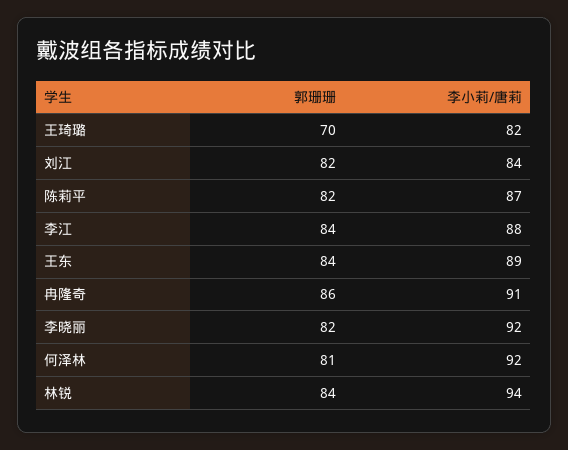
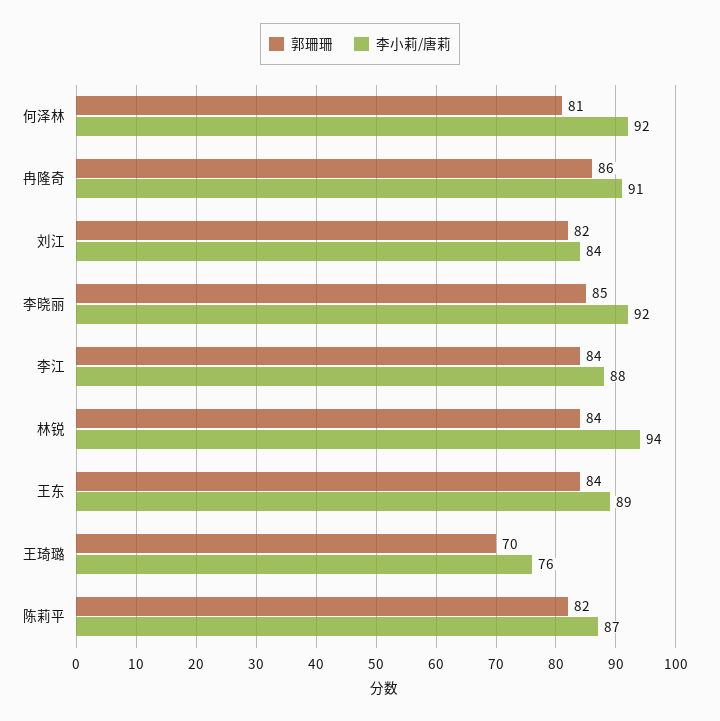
李小莉/唐莉, 王琦璐: 82 -> 76
郭珊珊, 李晓丽: 82 -> 85

